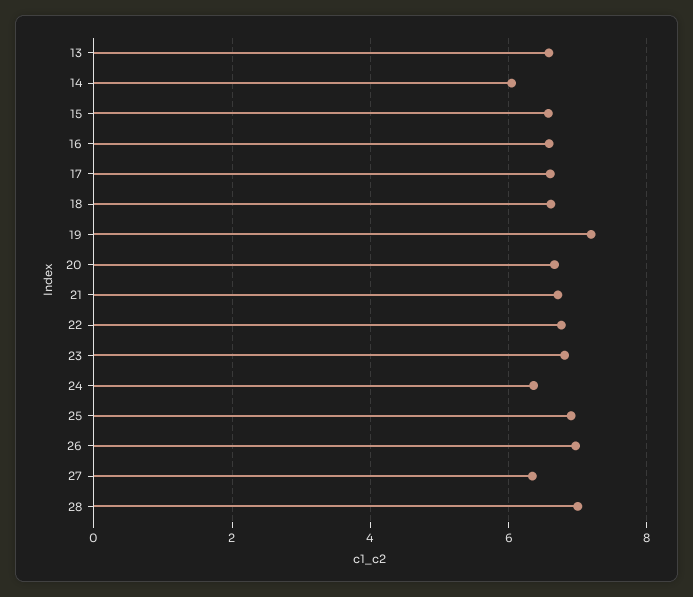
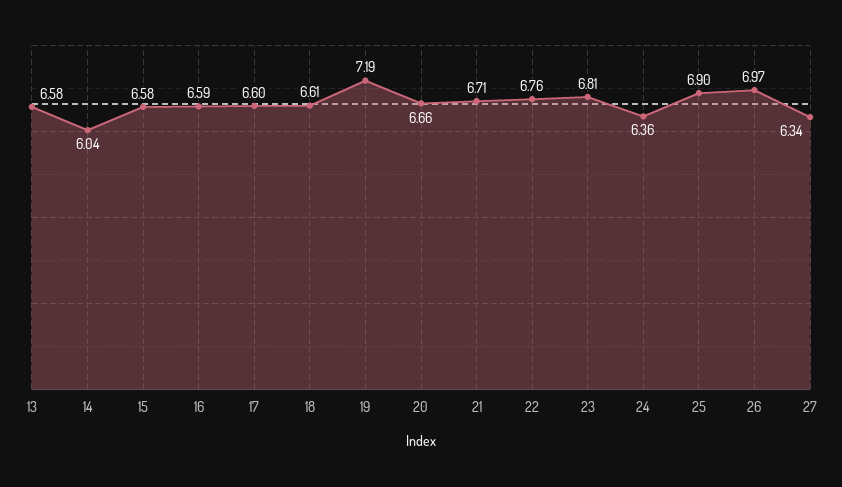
28: 7 -> none

